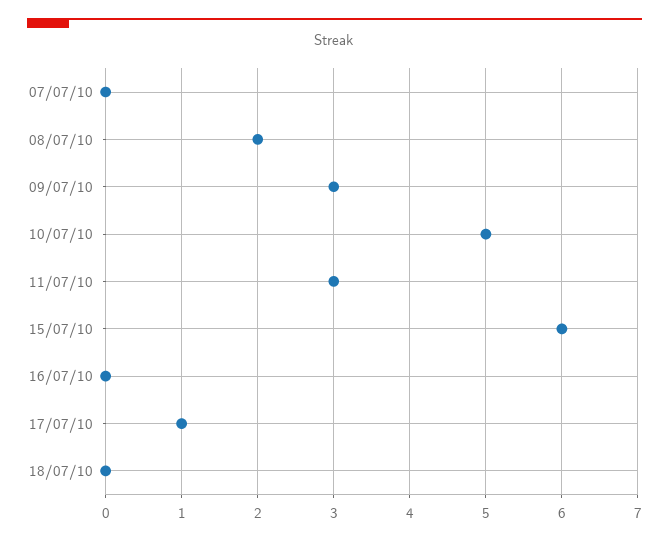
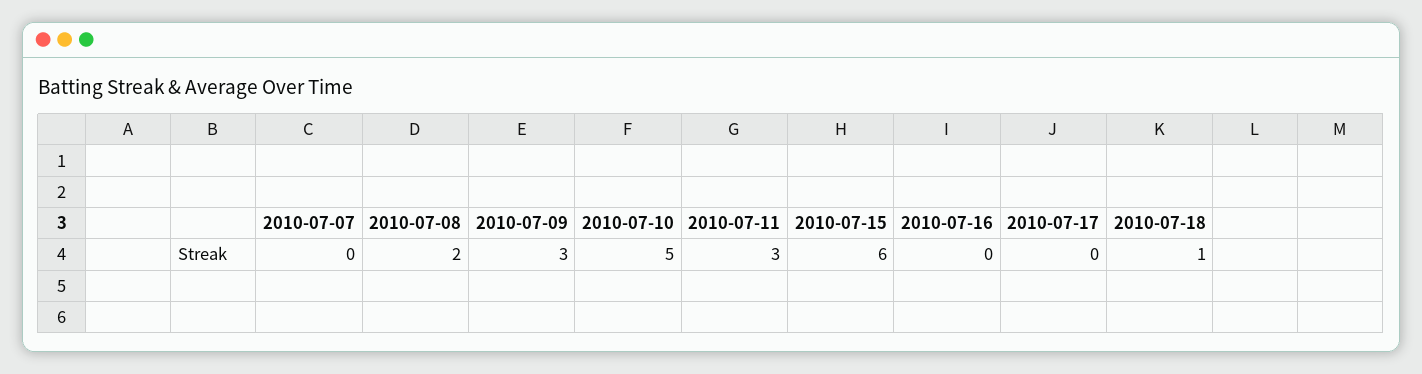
17/07/10: 1 -> 0
18/07/10: 0 -> 1

